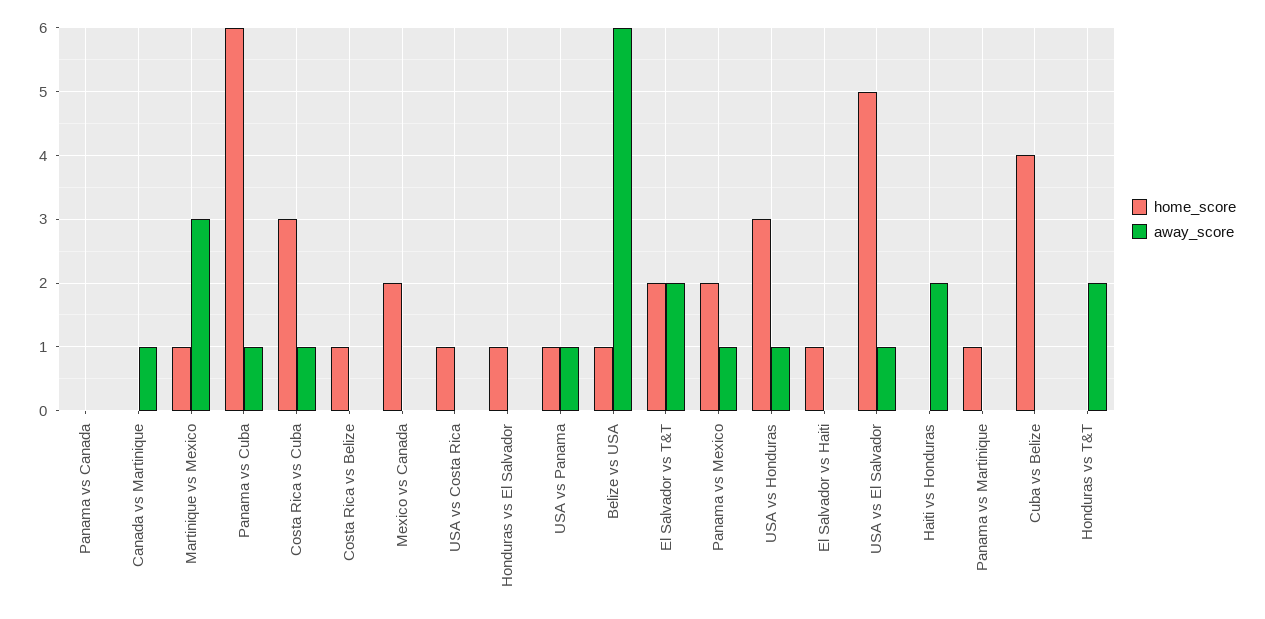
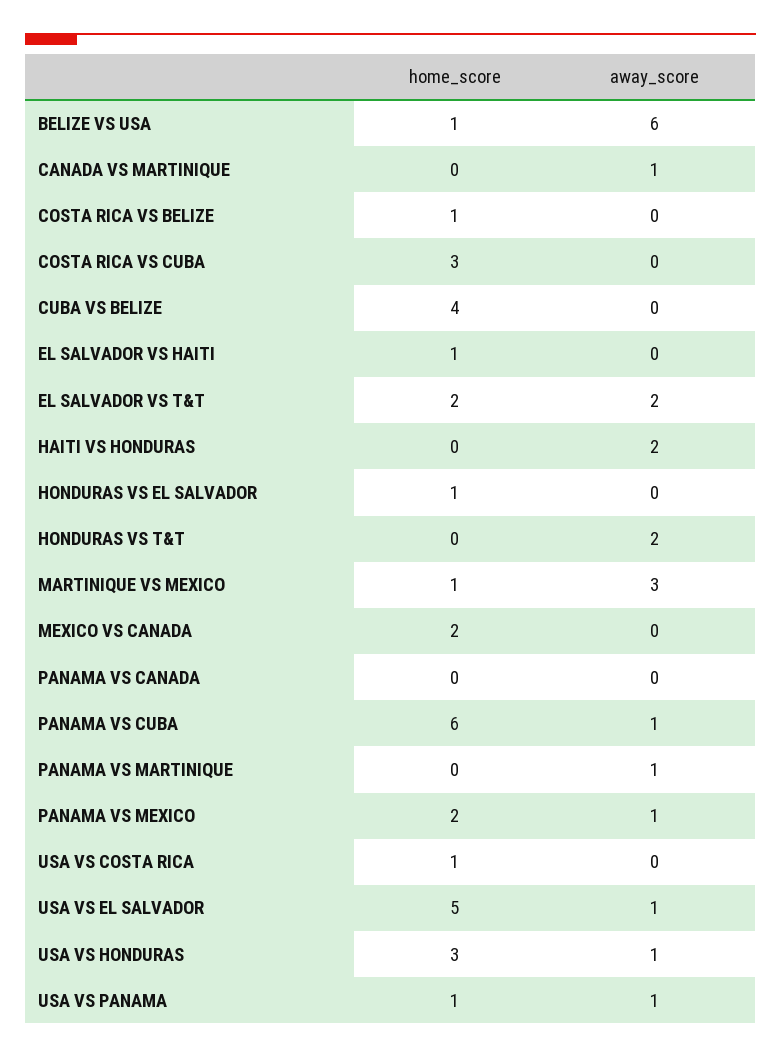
away_score, Costa Rica vs Cuba: 1 -> 0
home_score, Panama vs Martinique: 1 -> 0
away_score, Panama vs Martinique: 0 -> 1

